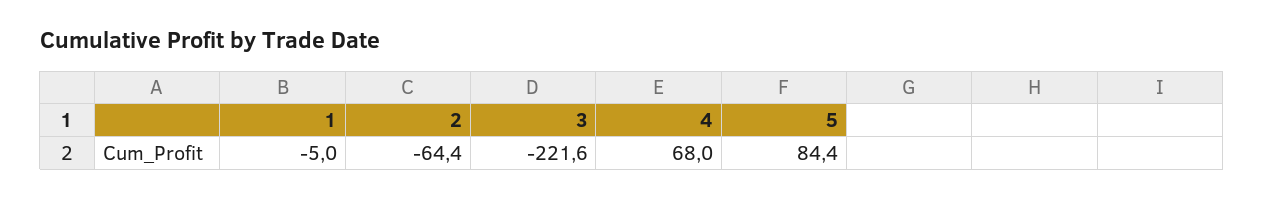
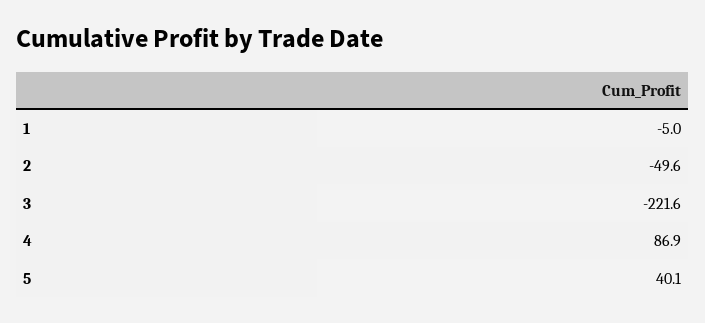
2: -64.4 -> -49.6
4: 68 -> 86.9
5: 84.4 -> 40.1

